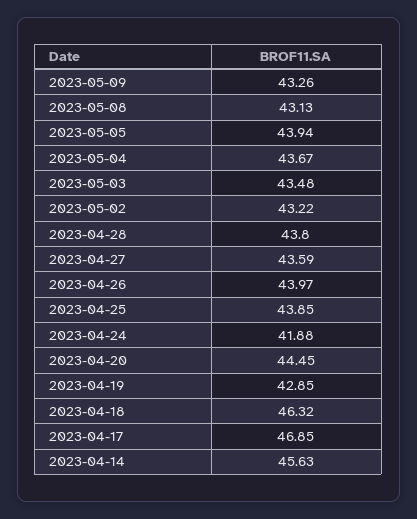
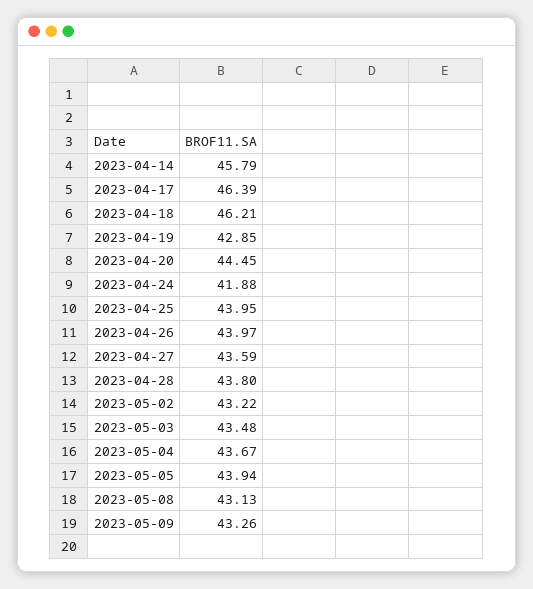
2023-04-25: 43.85 -> 43.95
2023-04-18: 46.32 -> 46.21
2023-04-17: 46.85 -> 46.39
2023-04-14: 45.63 -> 45.79

